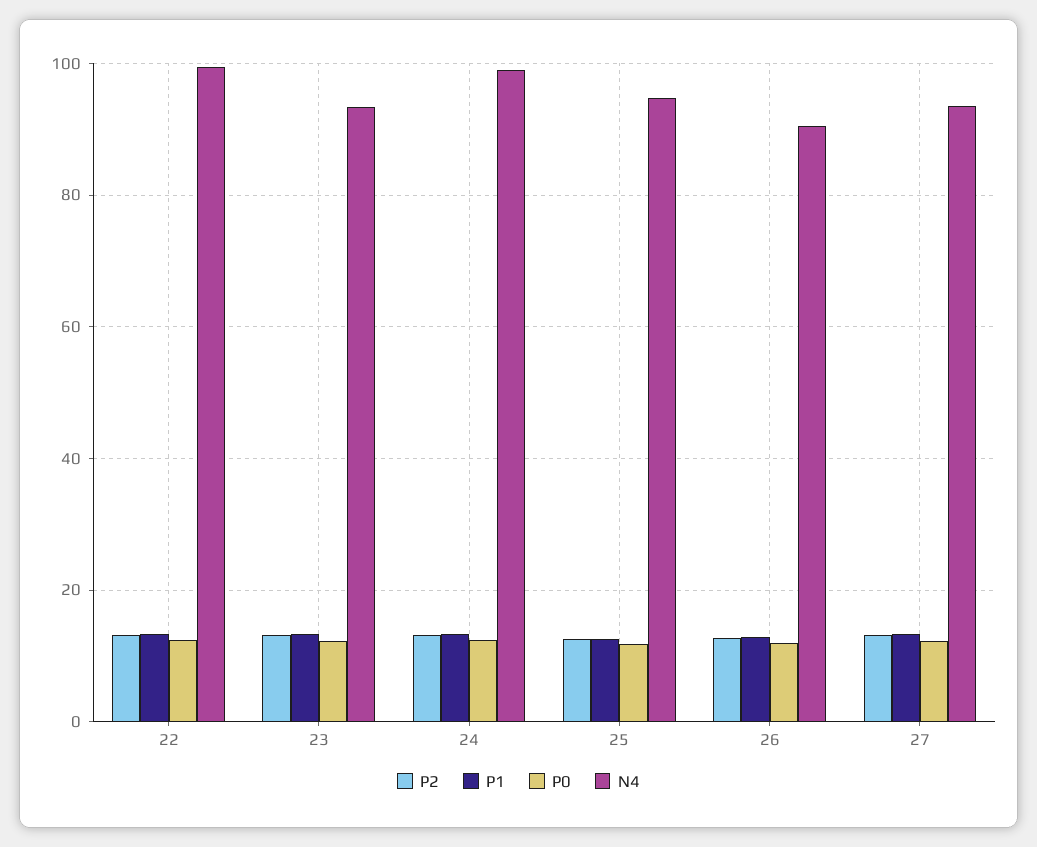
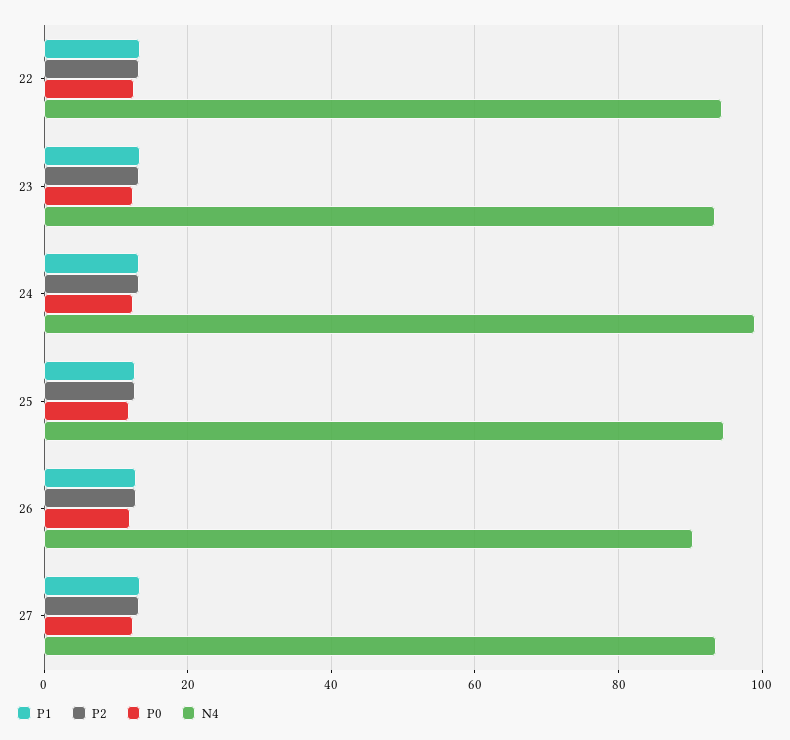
N4, 22: 100 -> 94

